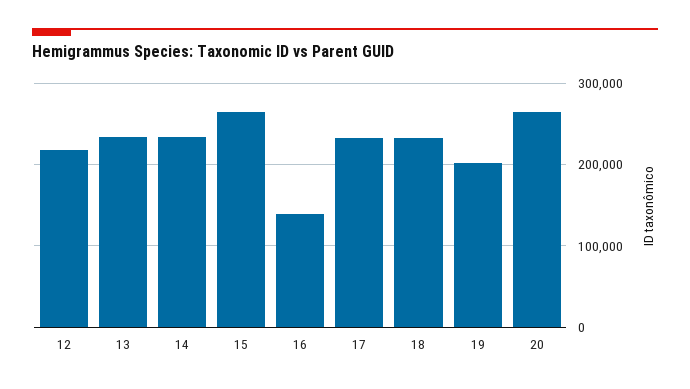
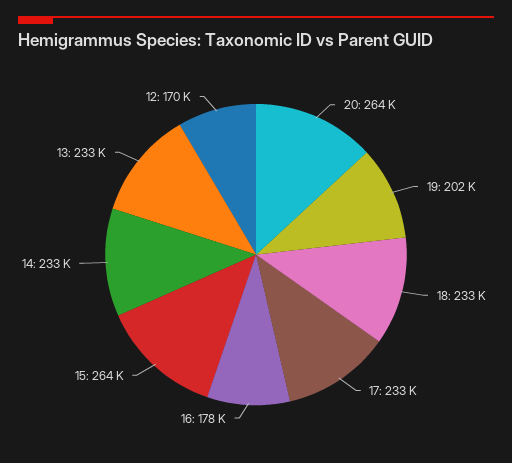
12: 220000 -> 170000
16: 140000 -> 178000

